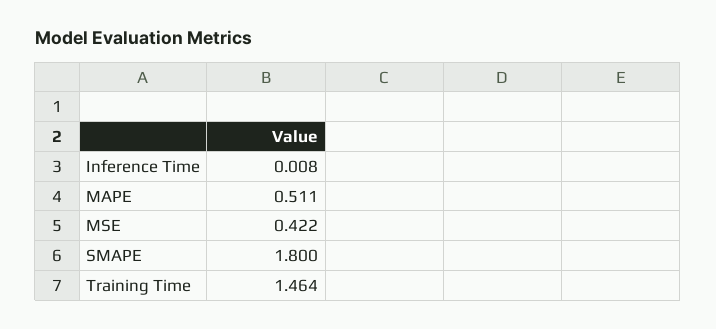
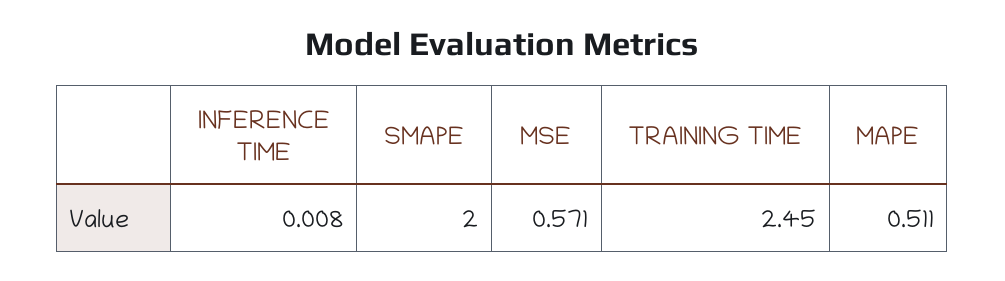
MSE: 0.422 -> 0.571
SMAPE: 1.8 -> 2
Training Time: 1.464 -> 2.45

